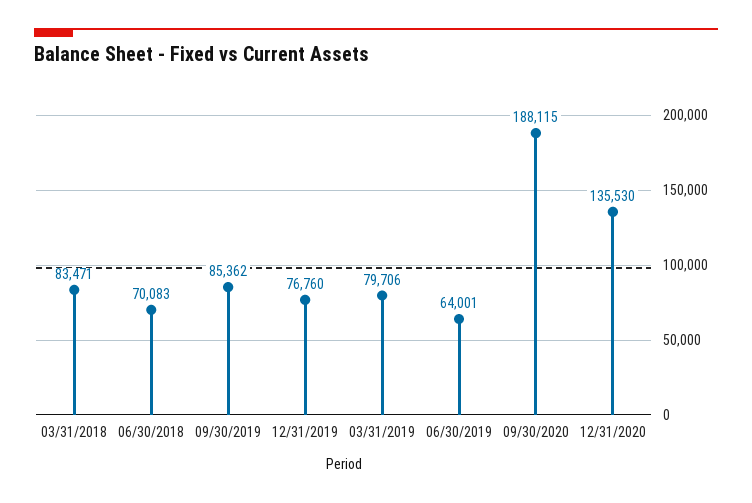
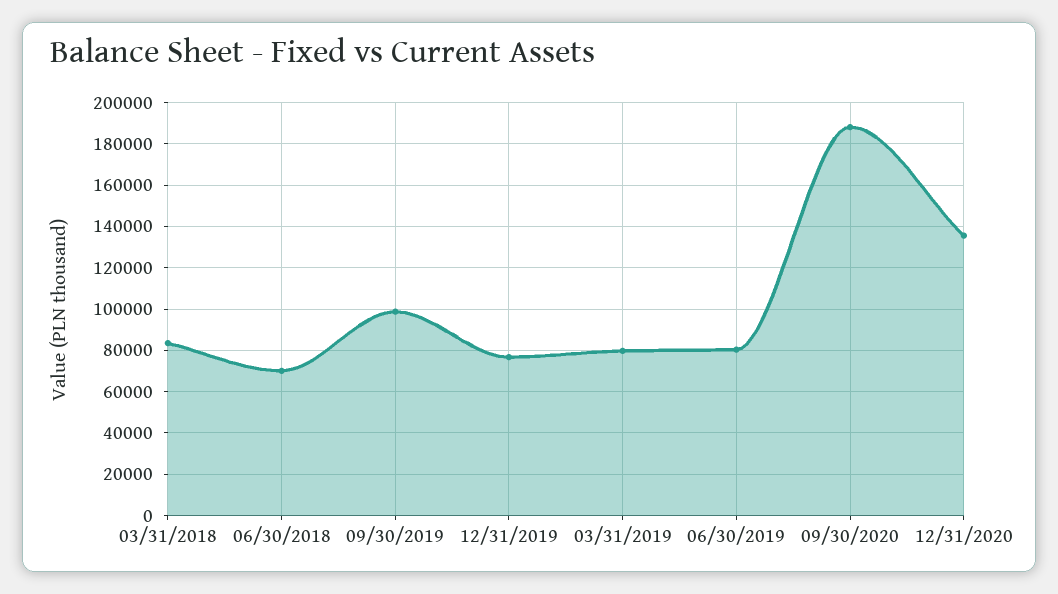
09/30/2019: 85362 -> 100000
06/30/2019: 64001 -> 80000

